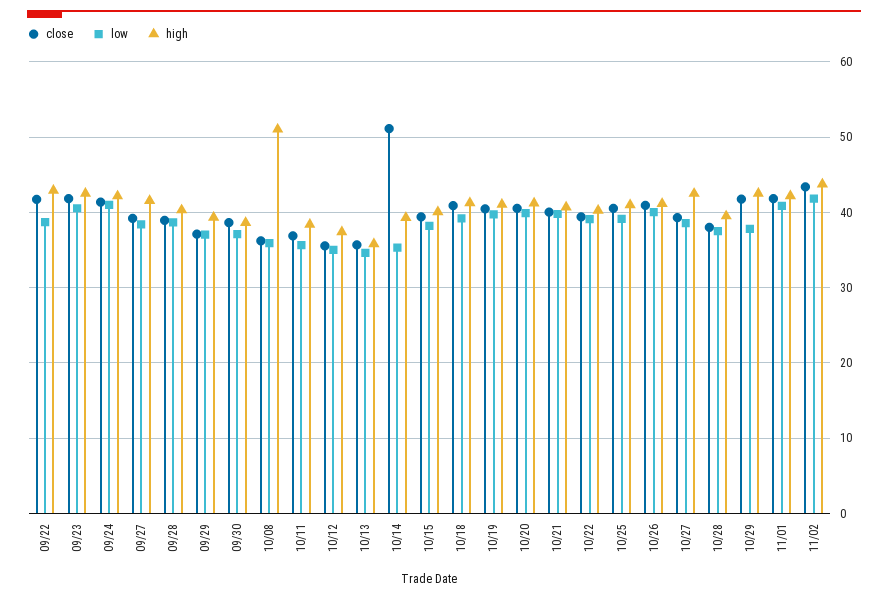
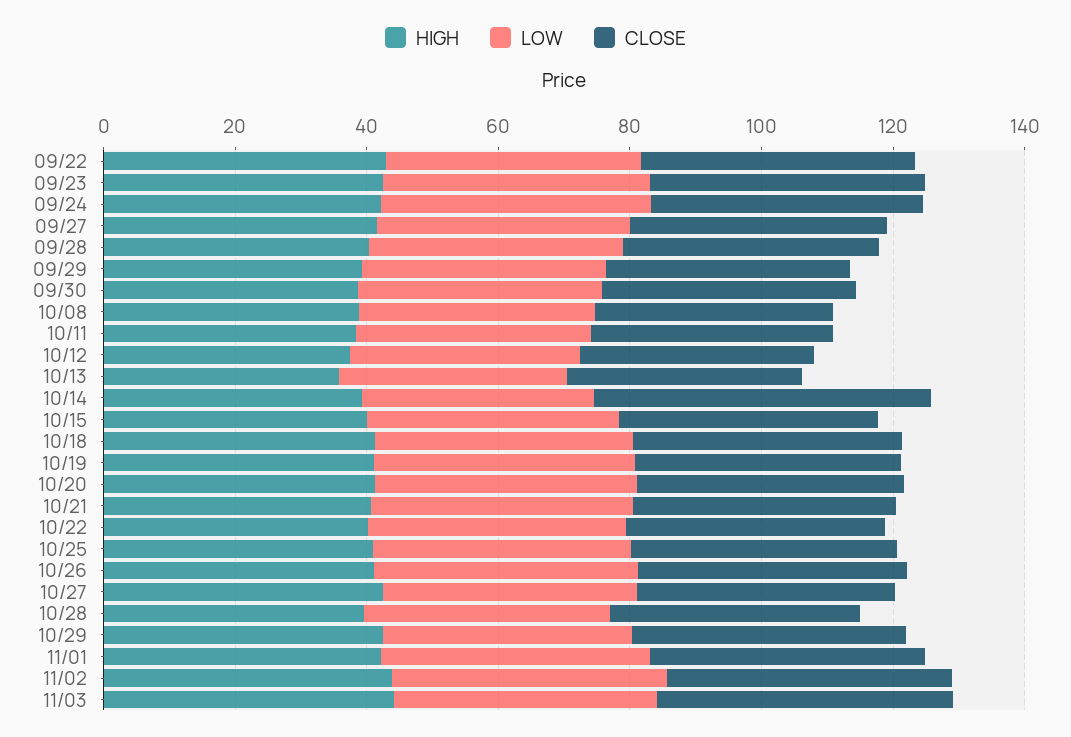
high, 10/08: 51 -> 40
high, 11/03: none -> 45
low, 11/03: none -> 40
close, 11/03: none -> 45

